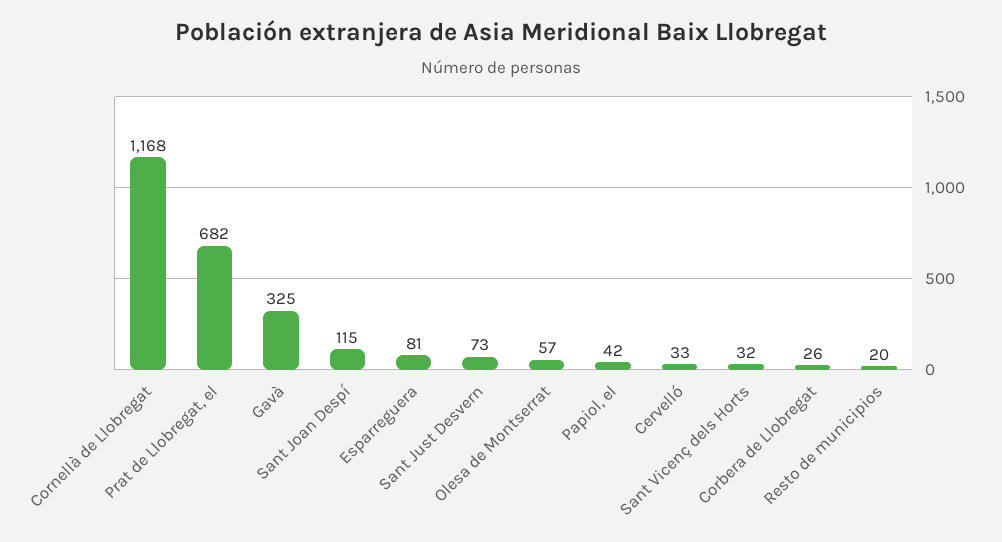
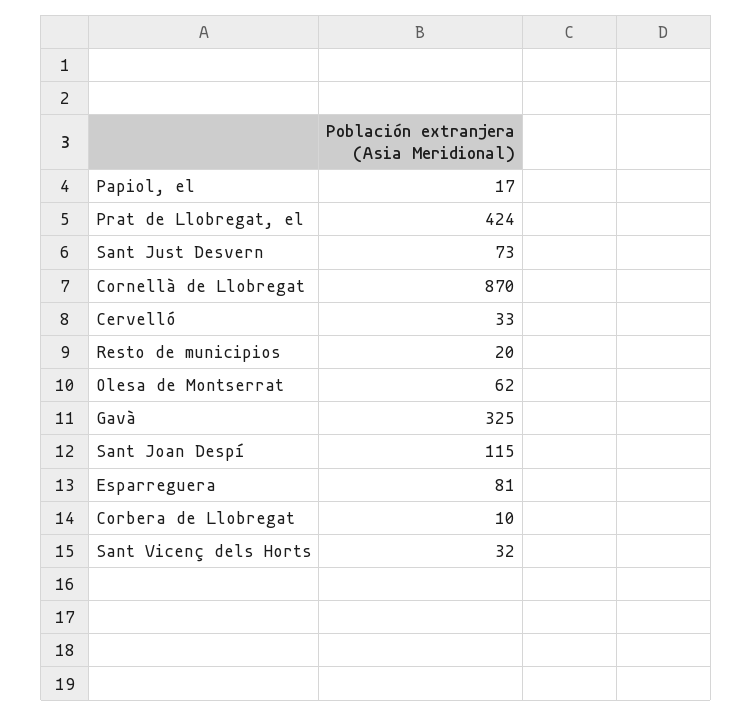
Cornellà de Llobregat: 1168 -> 870
Prat de Llobregat, el: 682 -> 424
Olesa de Montserrat: 57 -> 62
Papiol, el: 42 -> 17
Corbera de Llobregat: 26 -> 10

